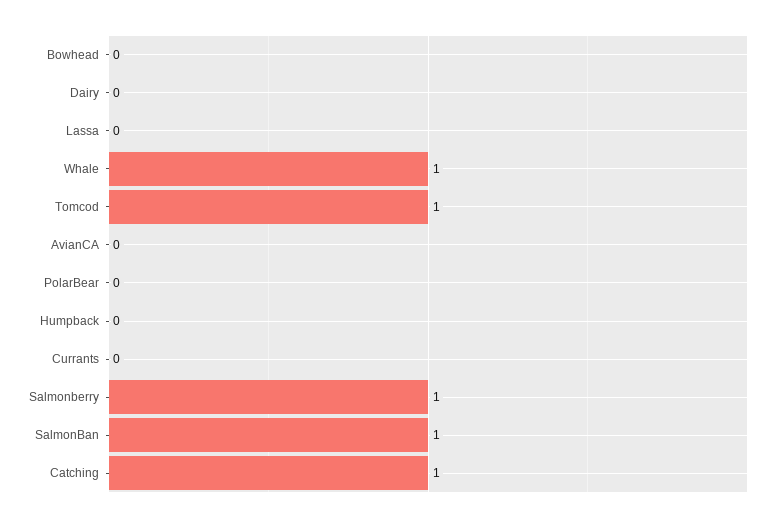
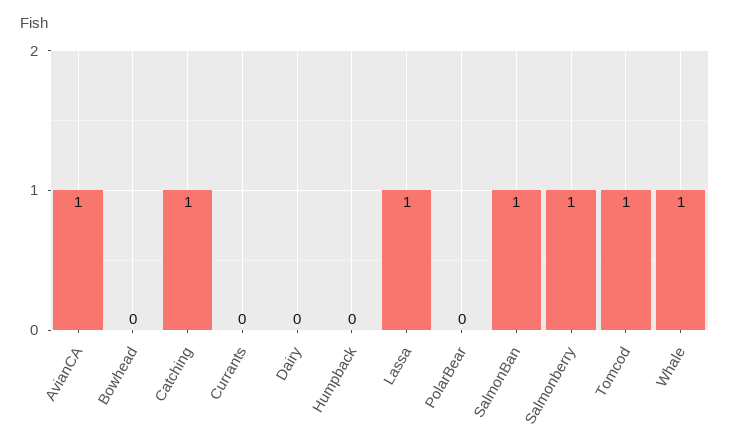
Lassa: 0 -> 1
AvianCA: 0 -> 1

